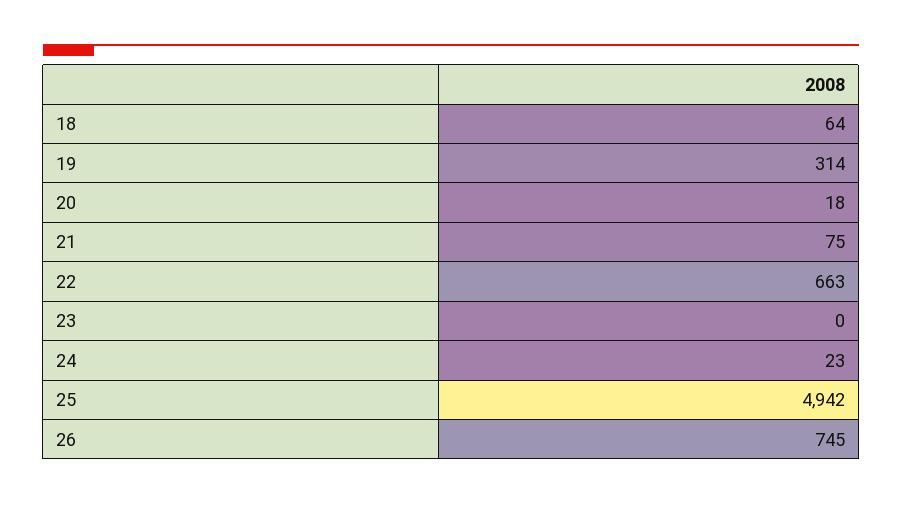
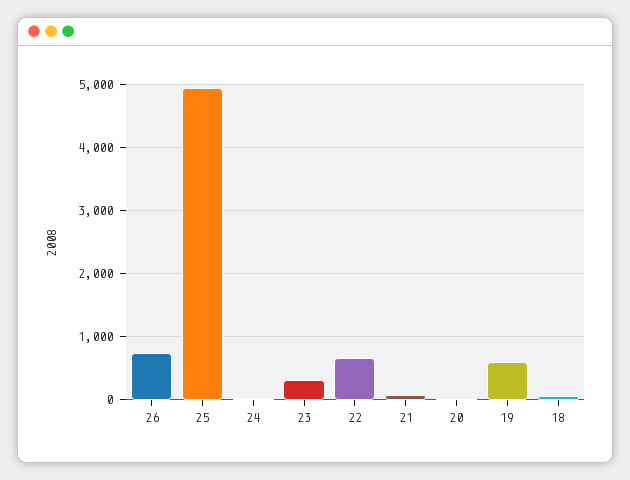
19: 314 -> 600
23: 0 -> 300

